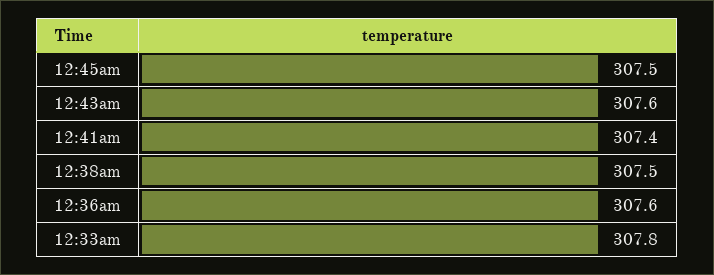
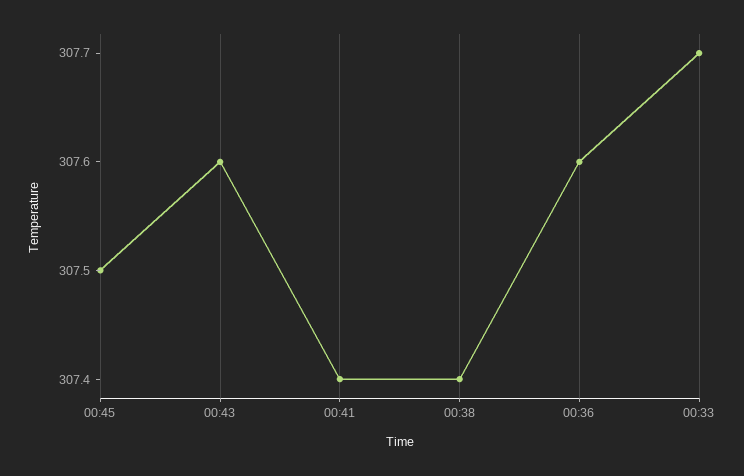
12:38am: 307.5 -> 307.4
12:33am: 307.8 -> 307.7

